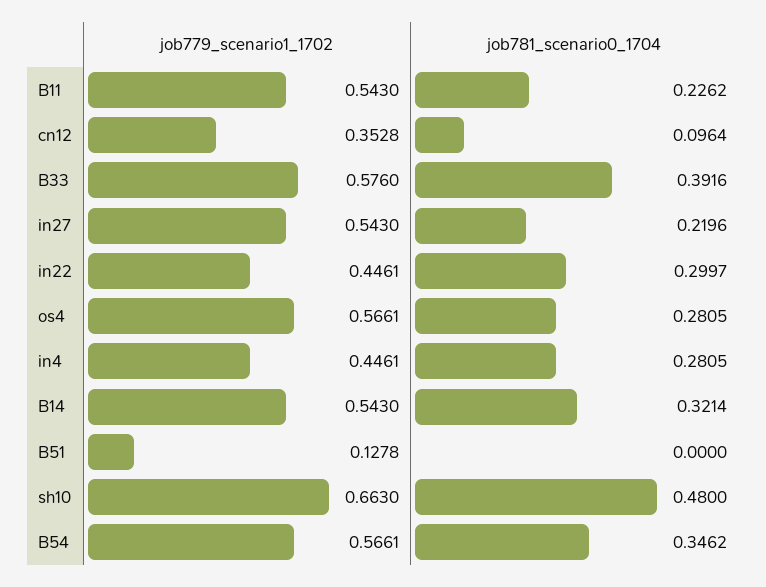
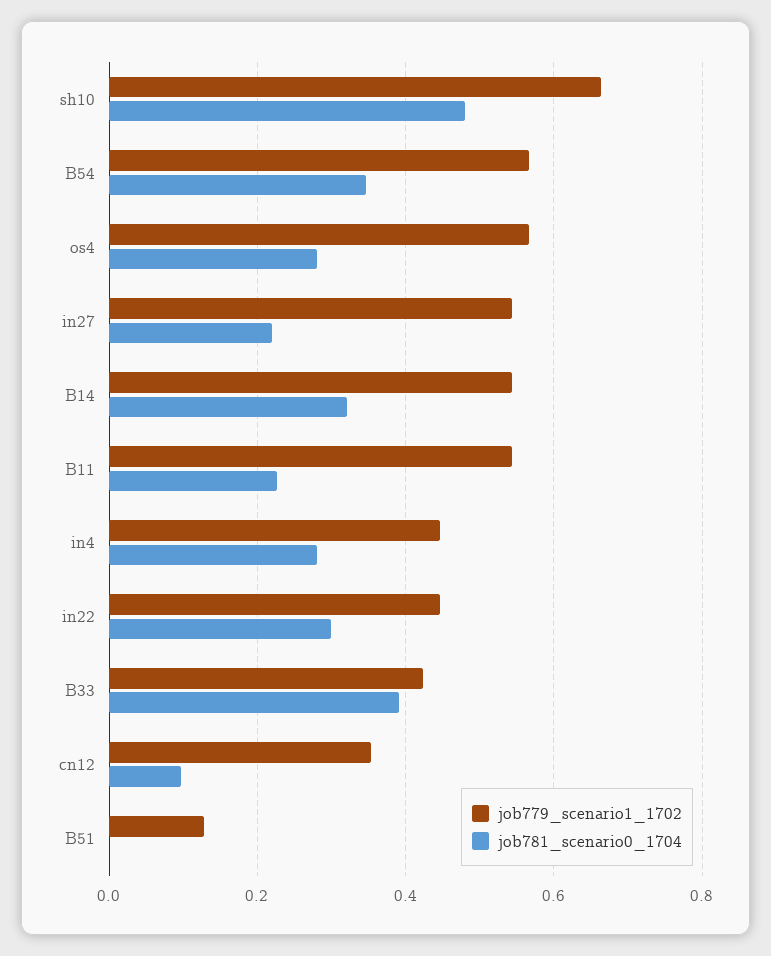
job779_scenario1_1702, B33: 0.576 -> 0.42

